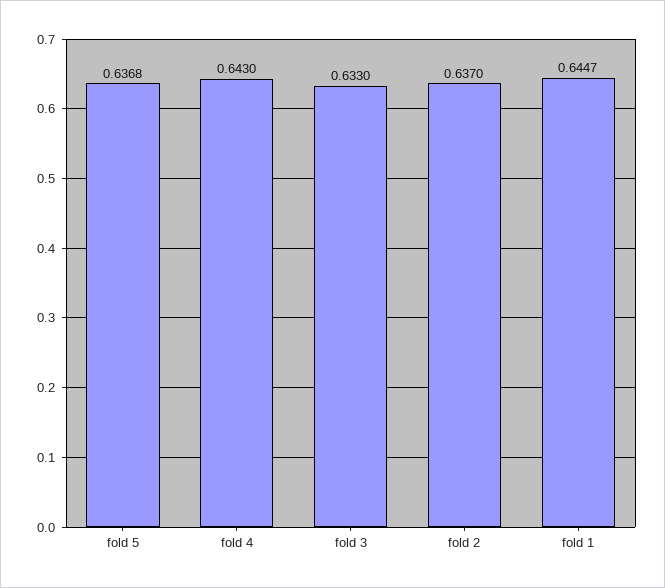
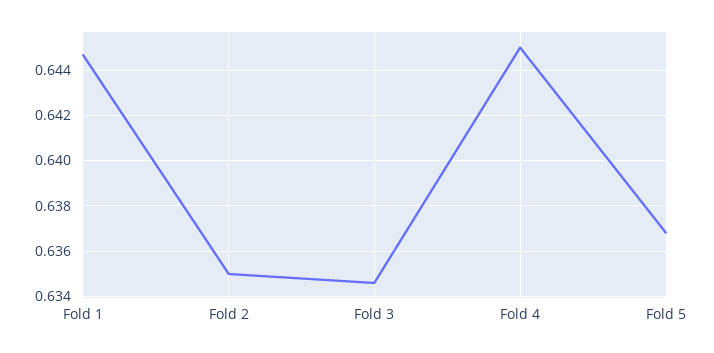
fold 4: 0.643 -> 0.645
fold 3: 0.633 -> 0.6345
fold 2: 0.637 -> 0.635

